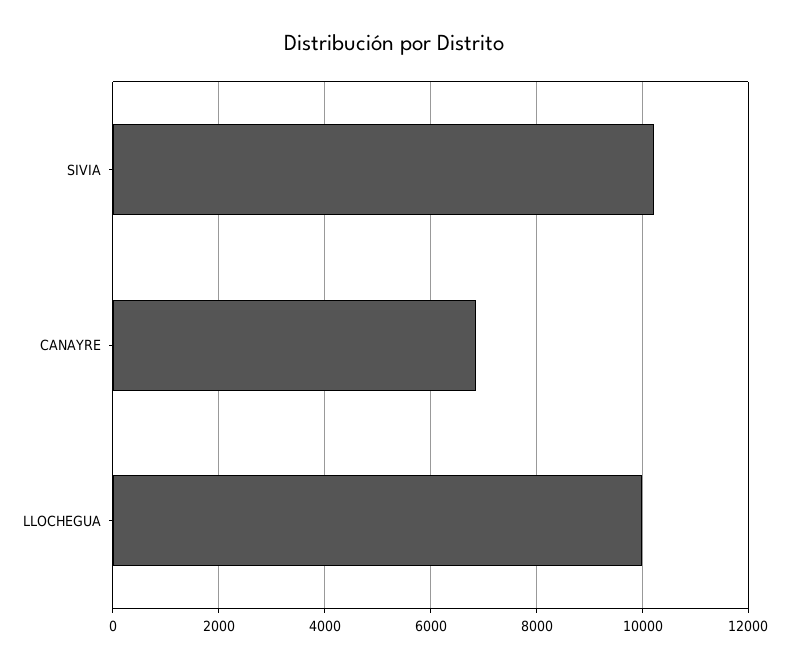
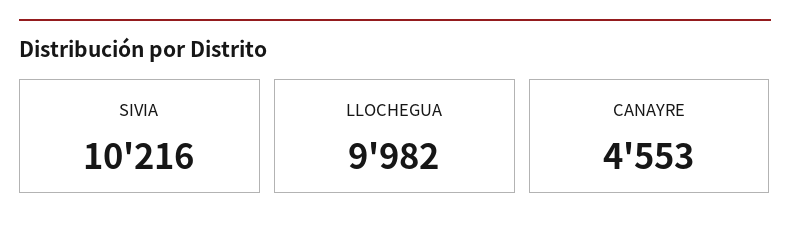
CANAYRE: 6800 -> 4553

